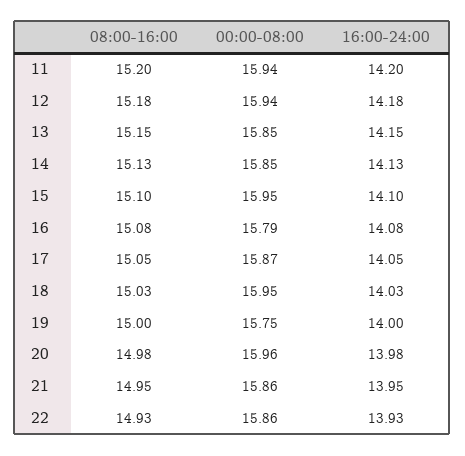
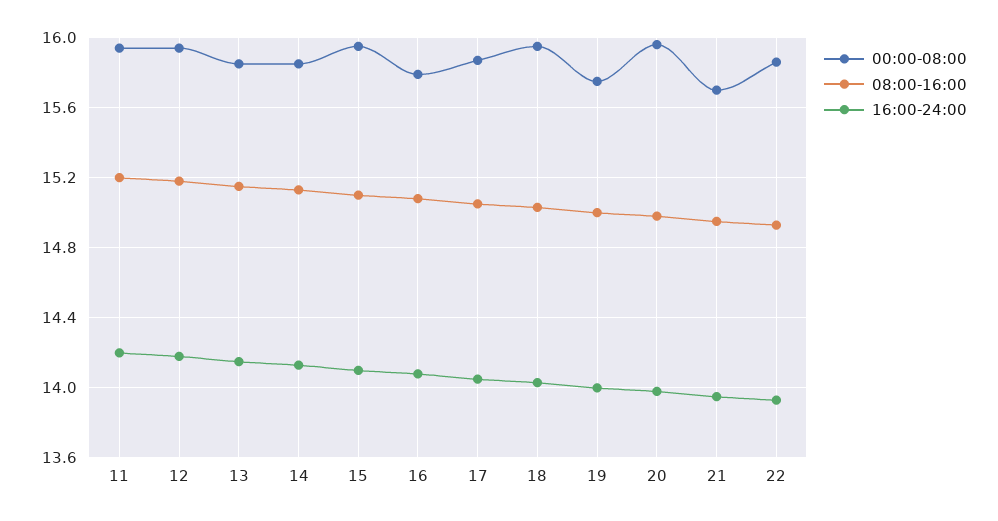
00:00-08:00, 21: 15.86 -> 15.7

